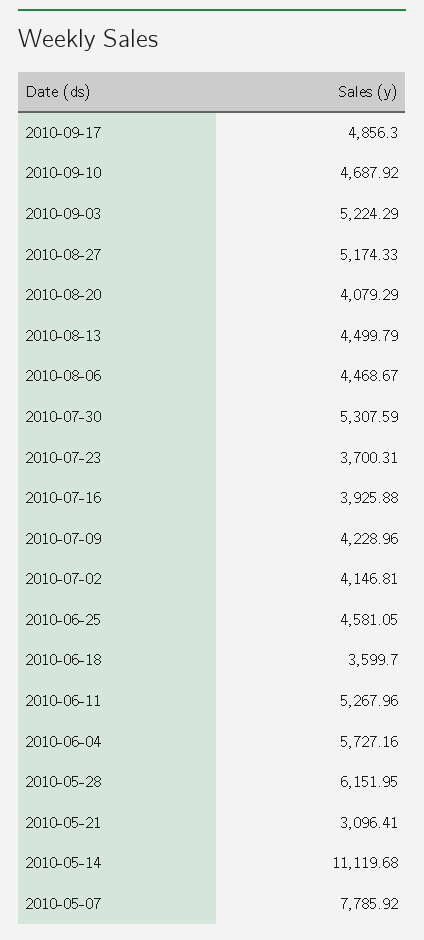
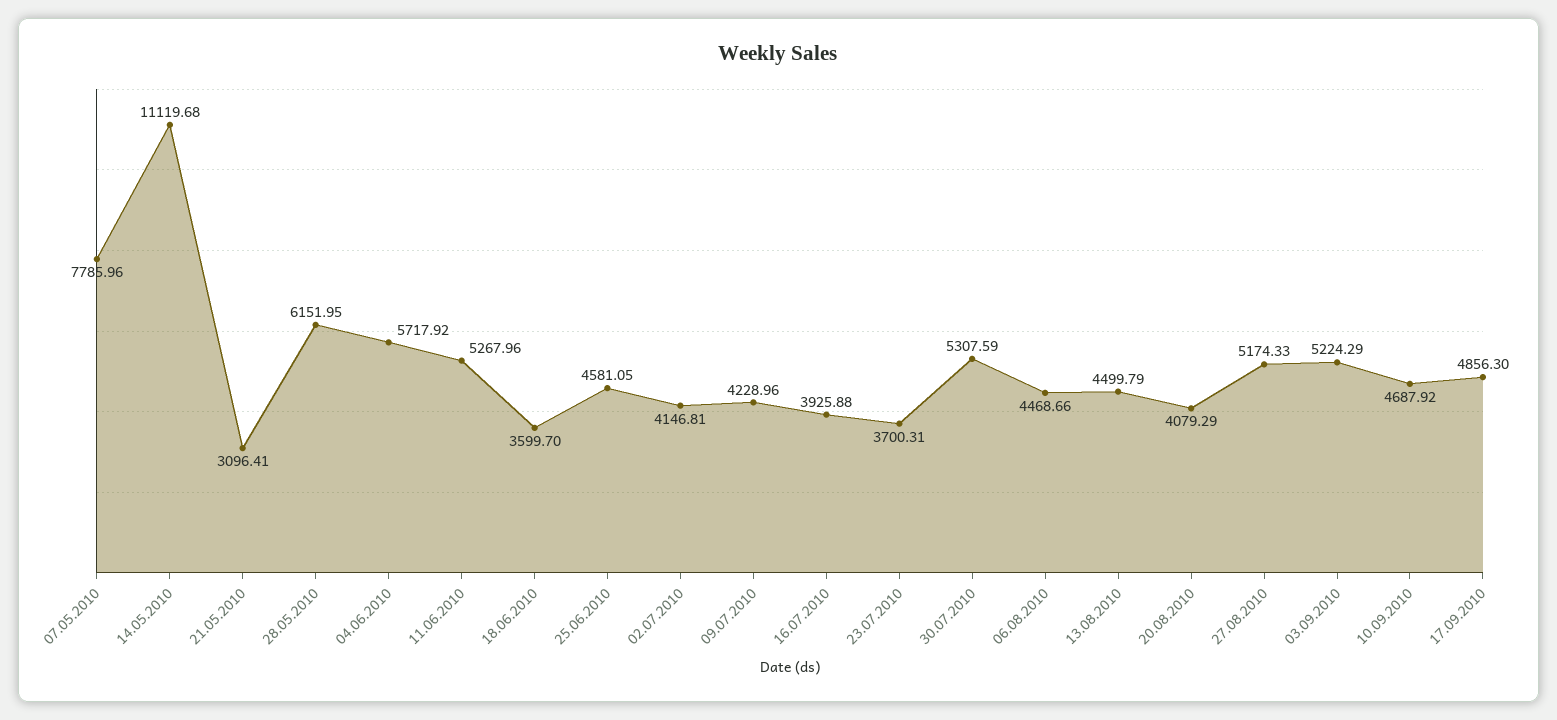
2010-08-06: 4468.67 -> 4468.66
2010-06-04: 5727.16 -> 5717.92
2010-05-07: 7785.92 -> 7785.96

